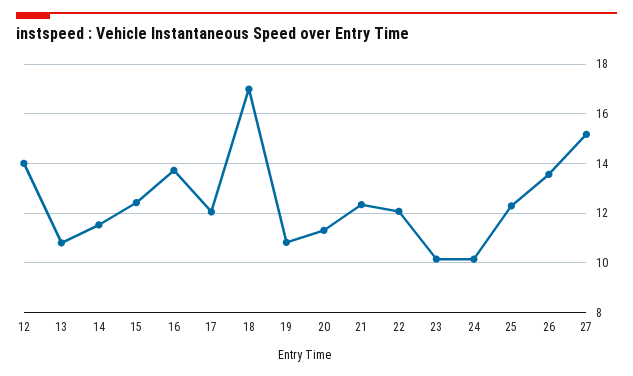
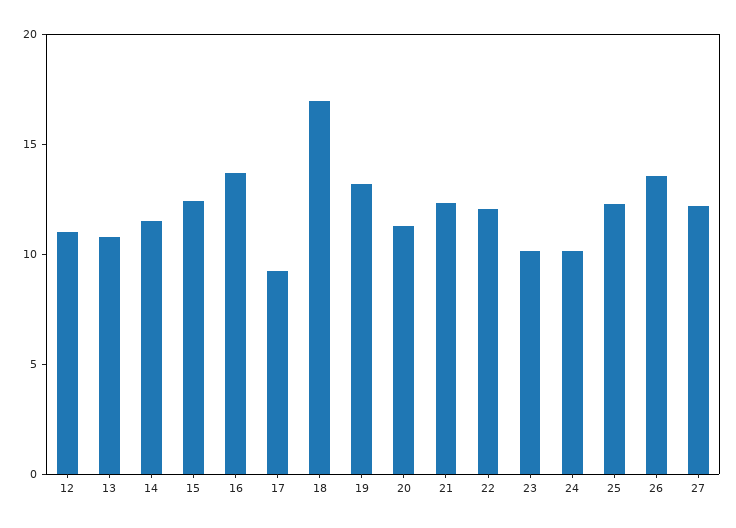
12: 14 -> 11
17: 12 -> 9
19: 10.75 -> 13
27: 15.25 -> 12

